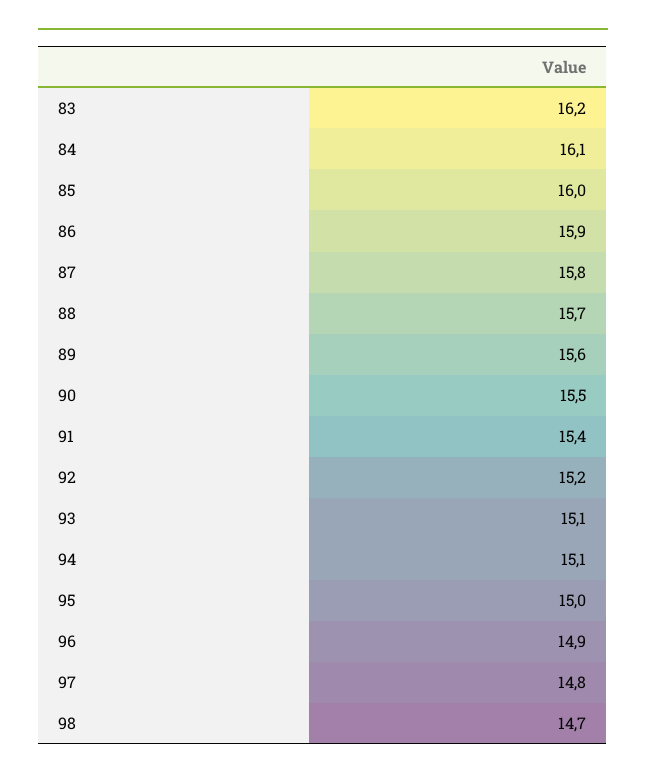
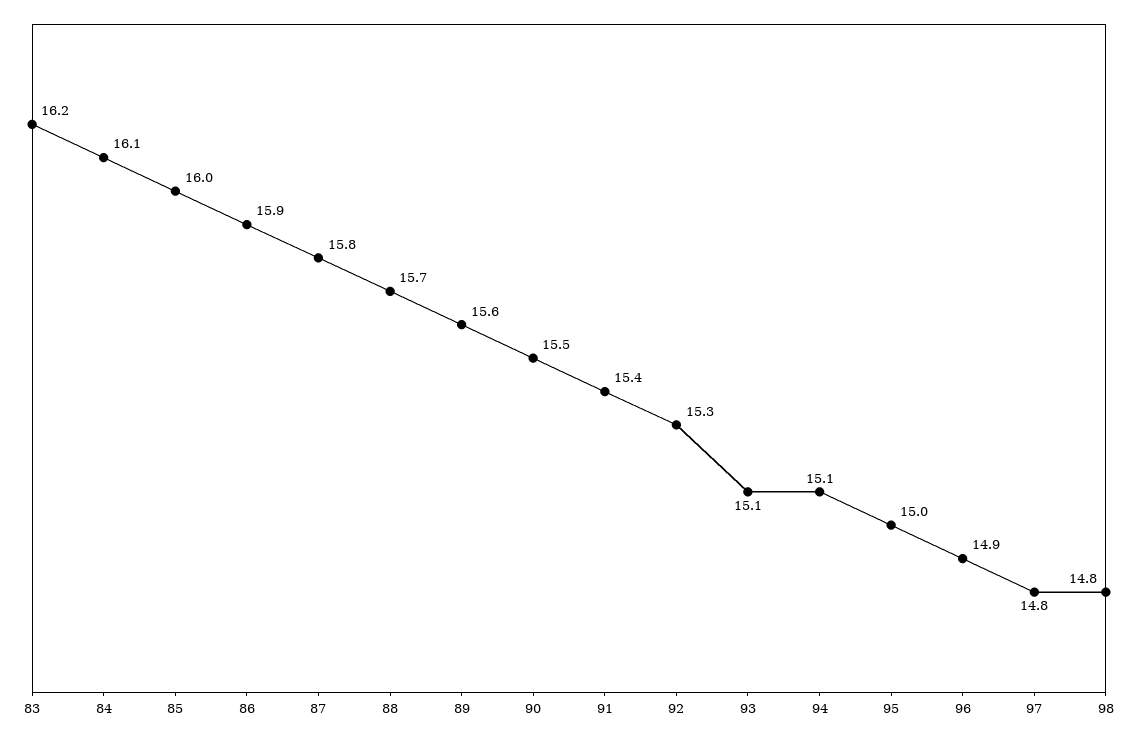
92: 15.2 -> 15.3
98: 14.7 -> 14.8

